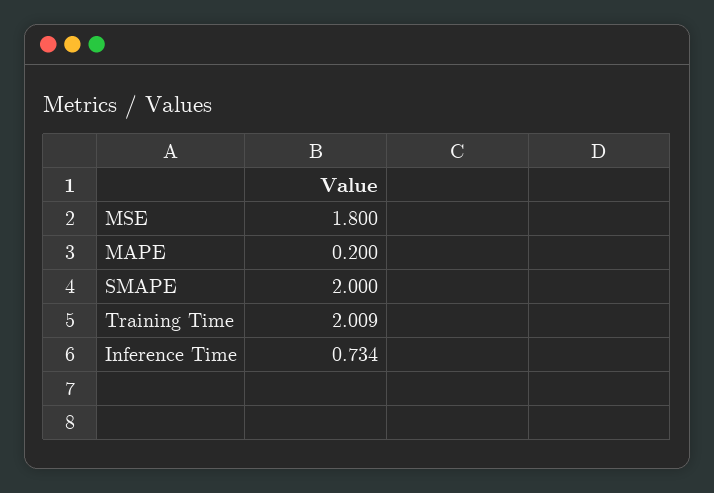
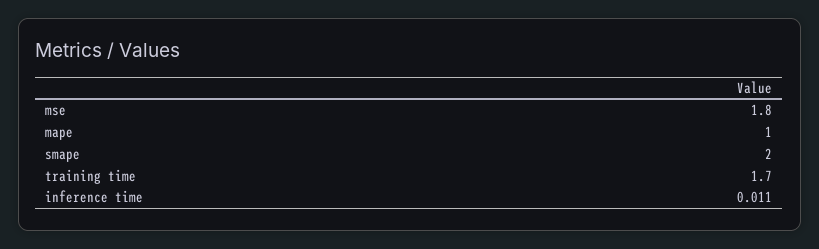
MAPE: 0.2 -> 1
Training Time: 2.009 -> 1.7
Inference Time: 0.734 -> 0.011

